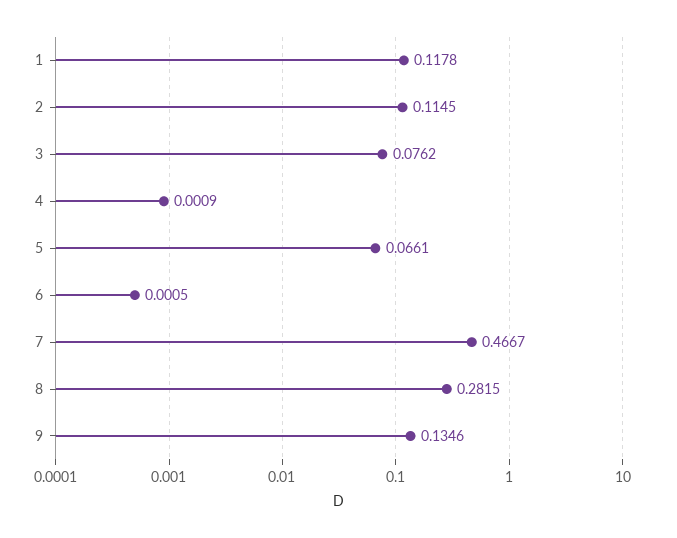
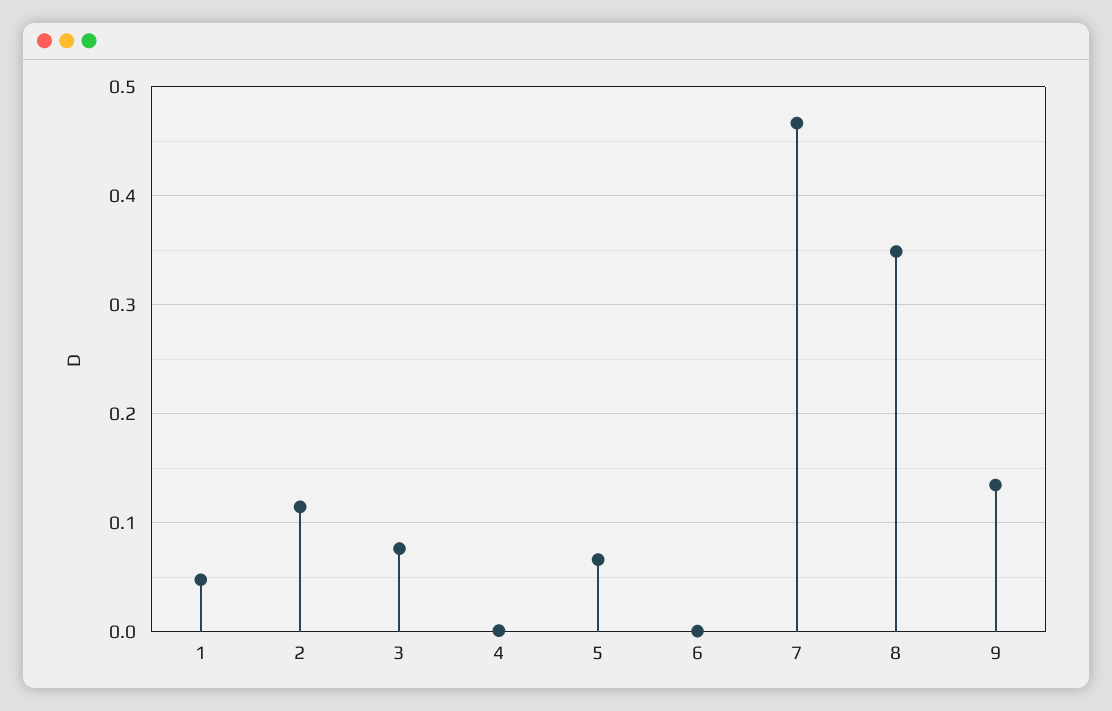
1: 0.1178 -> 0.05
8: 0.2815 -> 0.35

